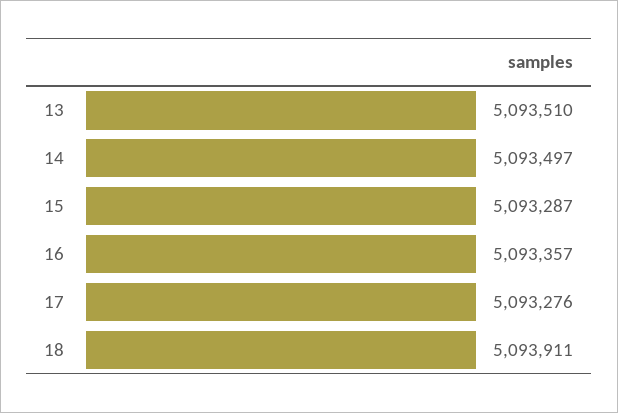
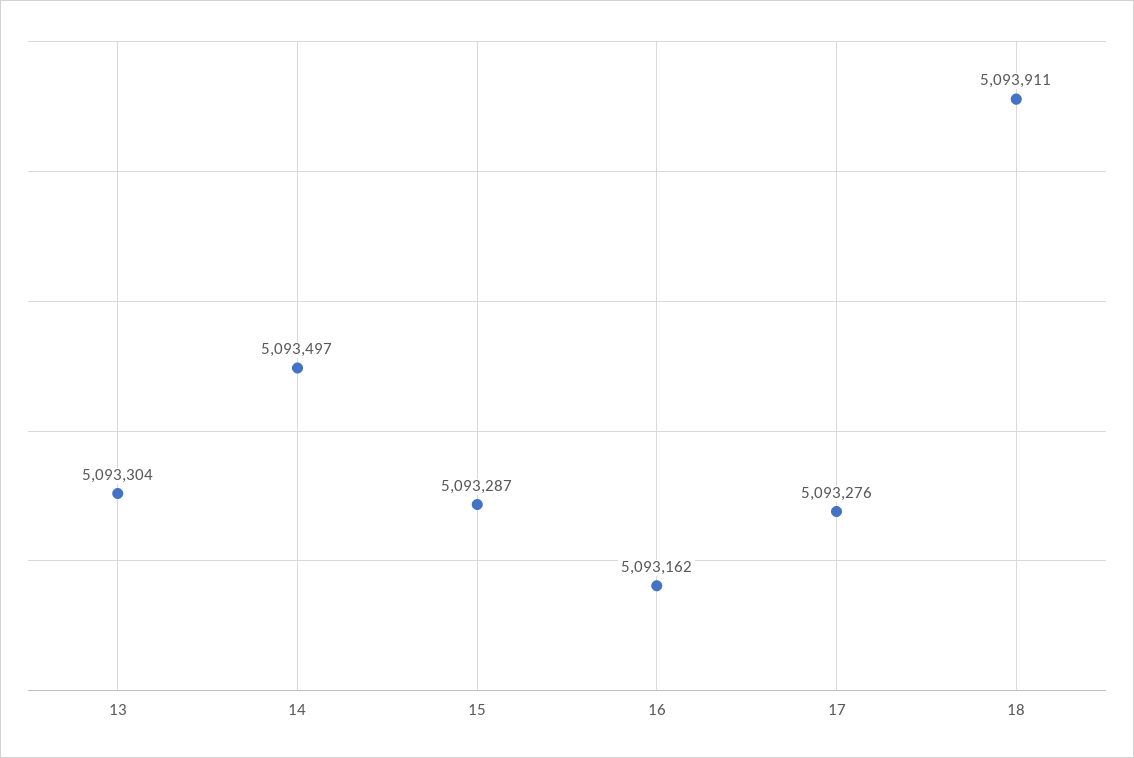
13: 5093510 -> 5093304
16: 5093357 -> 5093162

